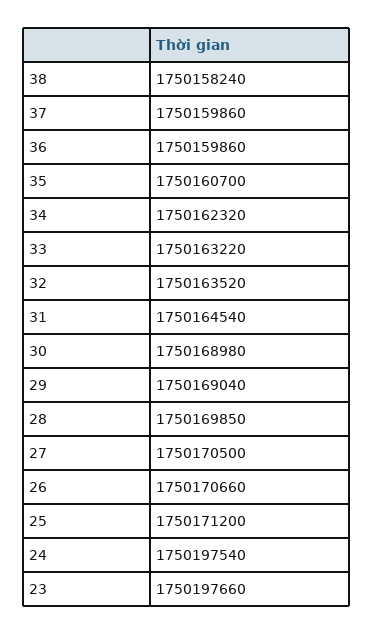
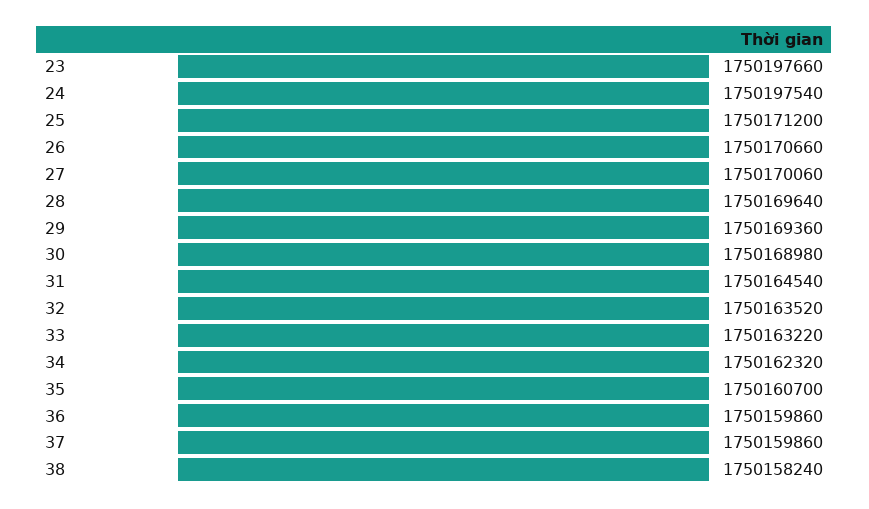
29: 1750169040 -> 1750169360
28: 1750169850 -> 1750169640
27: 1750170500 -> 1750170060

